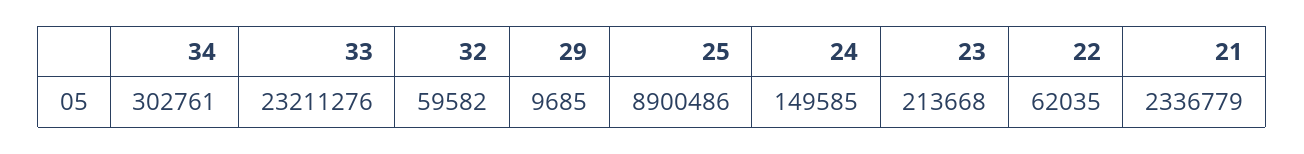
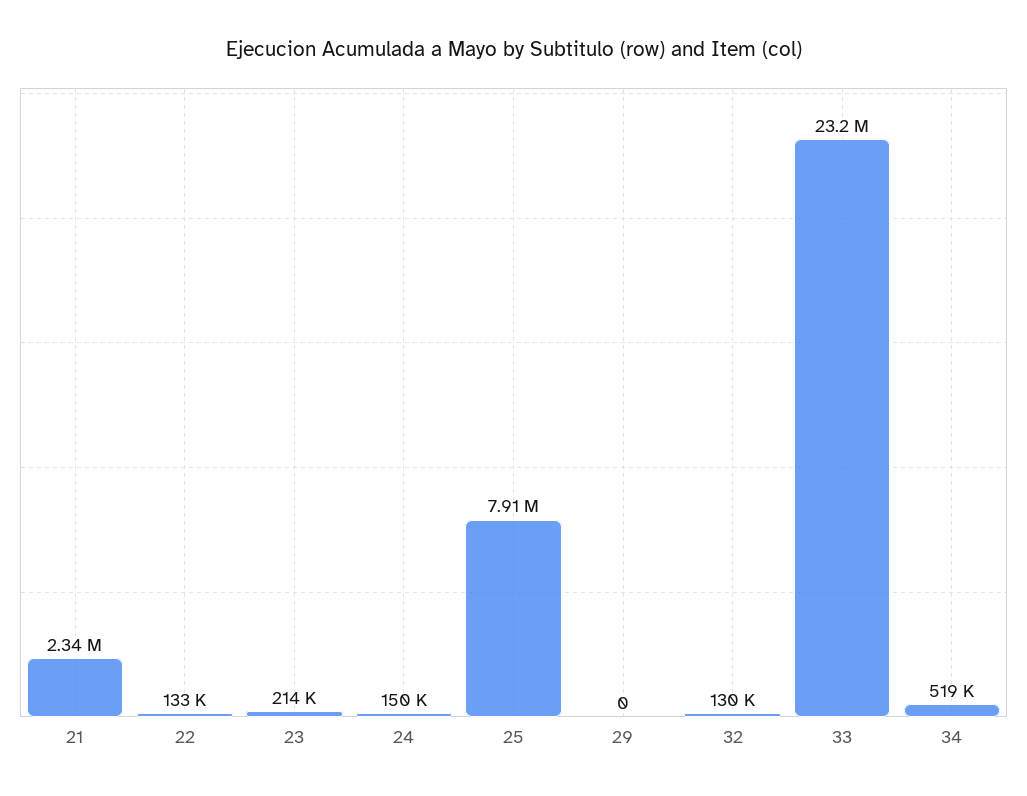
34: 302761 -> 519000
32: 59582 -> 130000
29: 9685 -> 0
25: 8900486 -> 7910000
22: 62035 -> 133000

